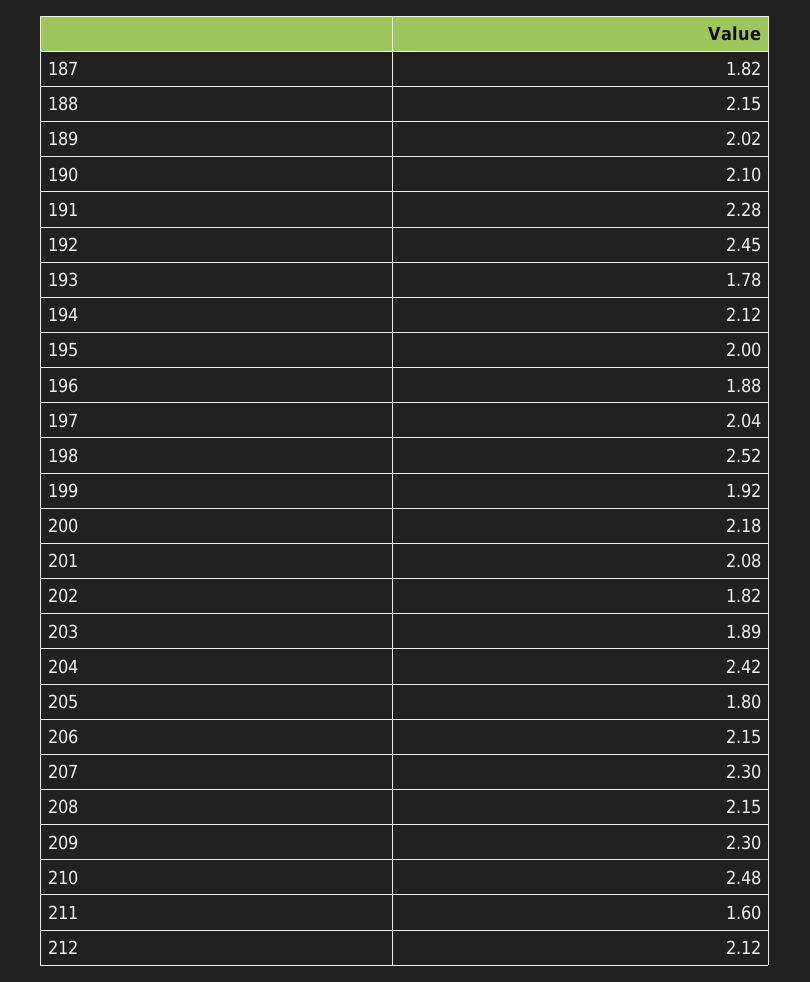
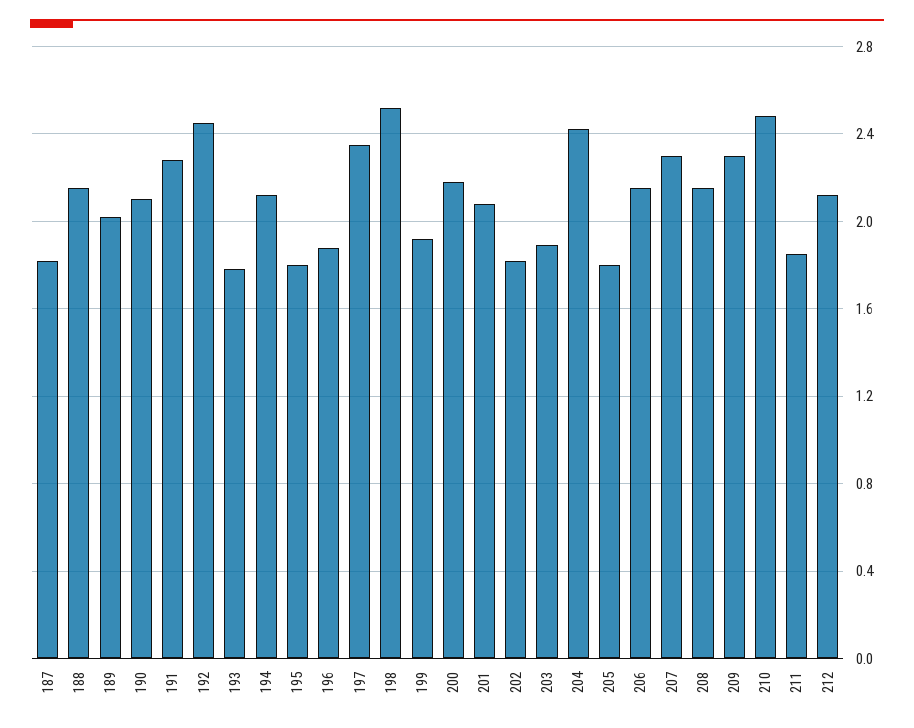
195: 2 -> 1.8
197: 2.04 -> 2.35
211: 1.6 -> 1.85

